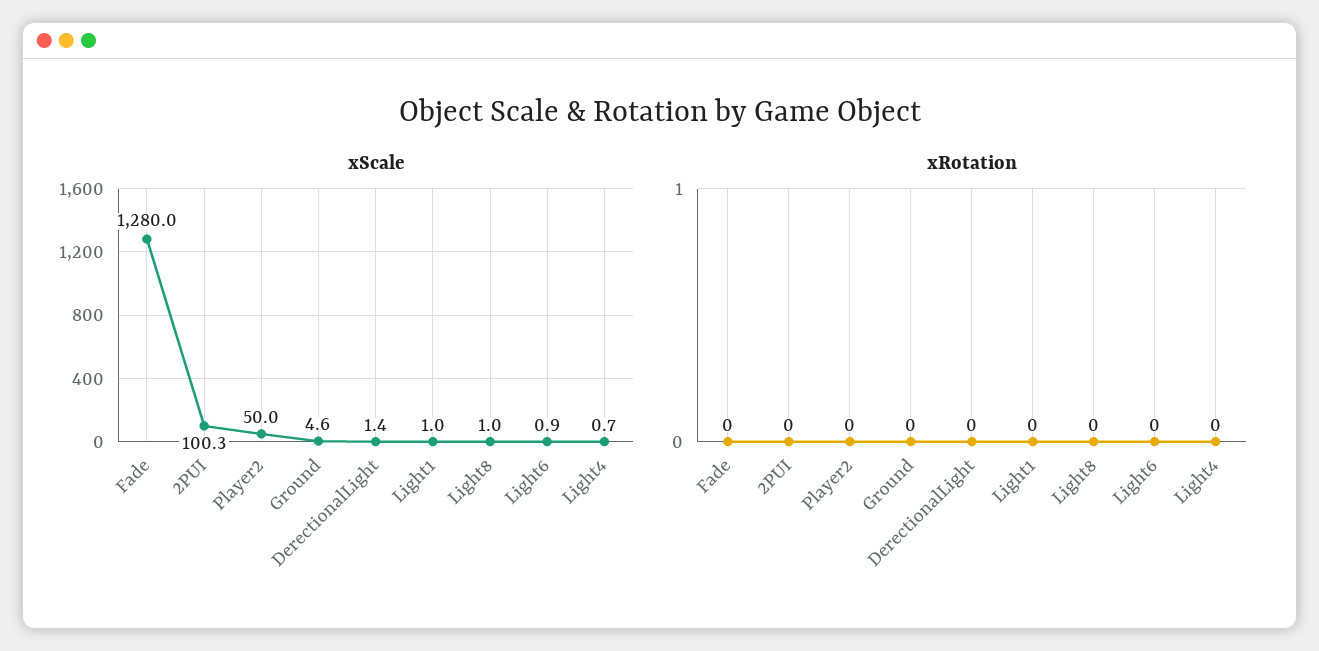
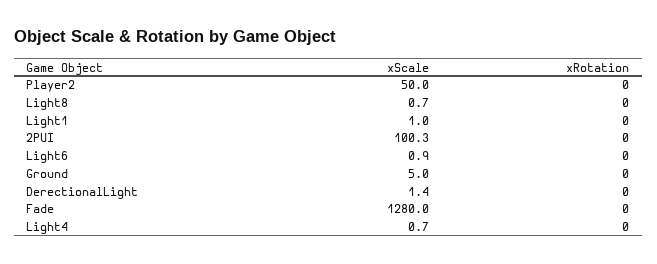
xScale, Ground: 4.6 -> 5
xScale, Light8: 1 -> 0.7

